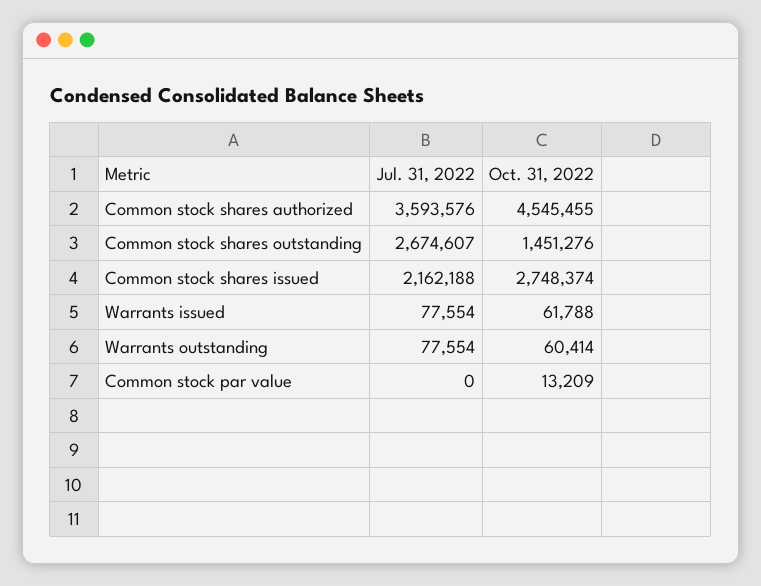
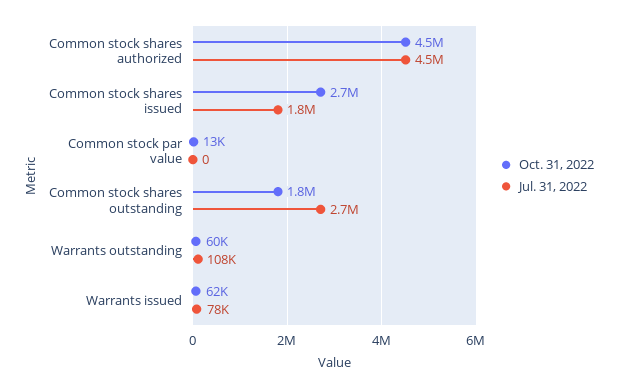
Jul. 31, 2022, Common stock shares authorized: 3593576 -> 4500000
Oct. 31, 2022, Common stock shares outstanding: 1451276 -> 1800000
Jul. 31, 2022, Common stock shares issued: 2162188 -> 1800000
Jul. 31, 2022, Warrants outstanding: 77554 -> 108000

